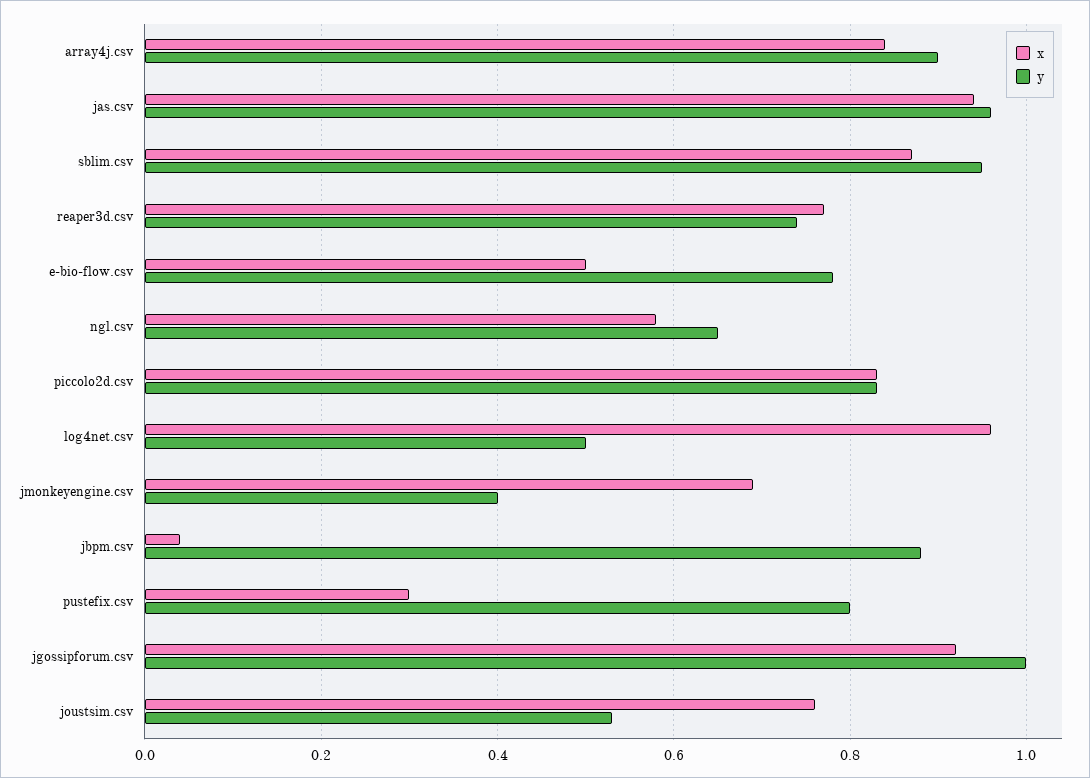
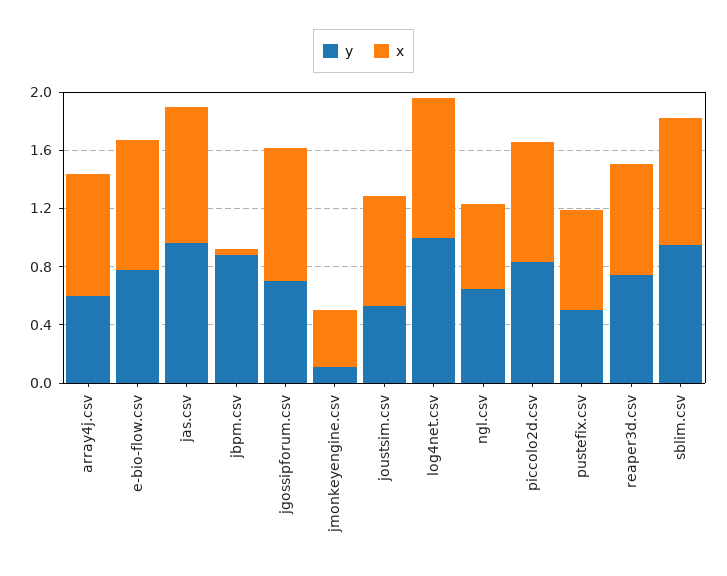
y, array4j.csv: 0.9 -> 0.6
x, e-bio-flow.csv: 0.5 -> 0.9
y, log4net.csv: 0.5 -> 1
x, jmonkeyengine.csv: 0.7 -> 0.4
y, jmonkeyengine.csv: 0.4 -> 0.1
x, pustefix.csv: 0.3 -> 0.7
y, pustefix.csv: 0.8 -> 0.5
y, jgossipforum.csv: 1 -> 0.7

